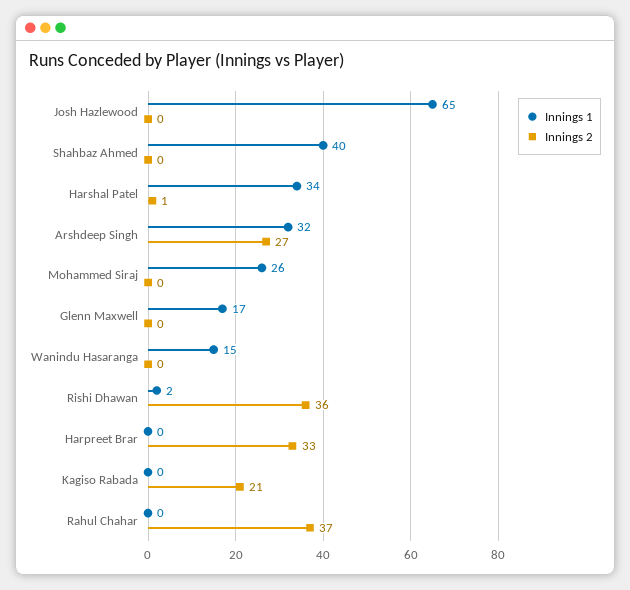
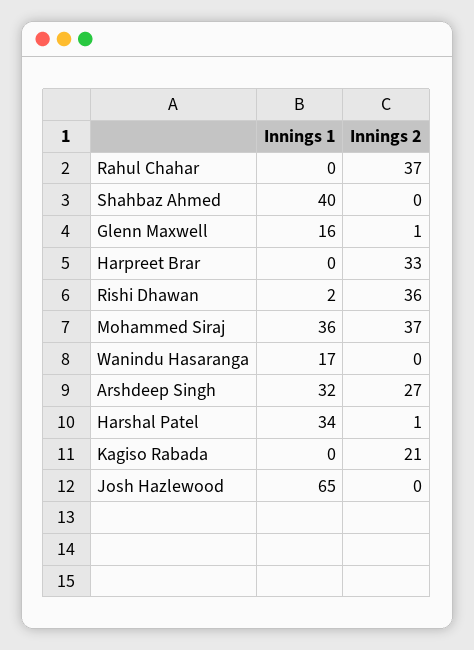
Innings 1, Mohammed Siraj: 26 -> 36
Innings 2, Mohammed Siraj: 0 -> 37
Innings 1, Glenn Maxwell: 17 -> 16
Innings 2, Glenn Maxwell: 0 -> 1
Innings 1, Wanindu Hasaranga: 15 -> 17

